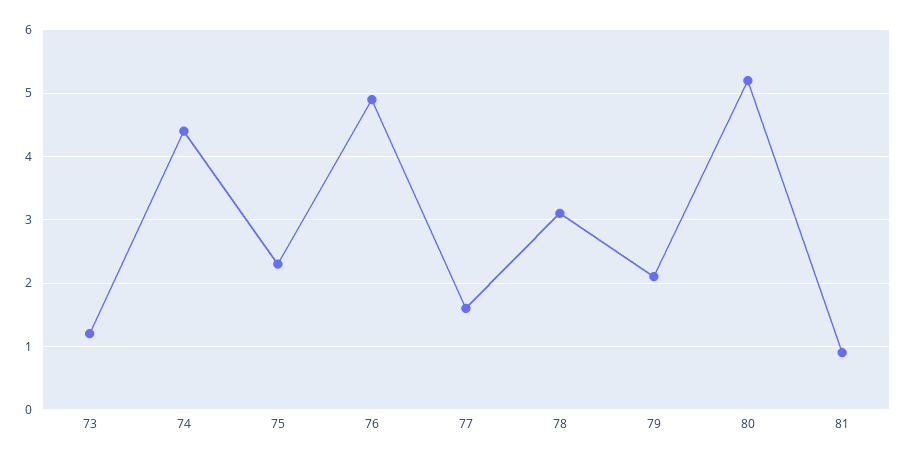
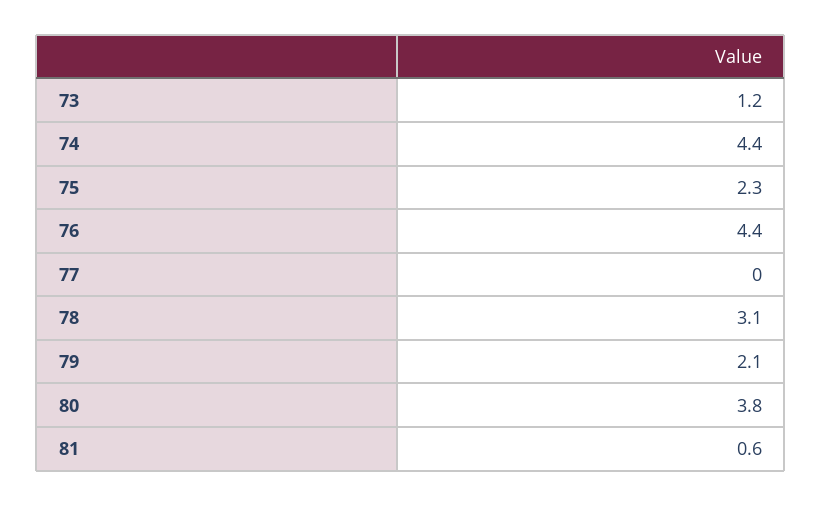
76: 4.9 -> 4.4
77: 1.6 -> 0
80: 5.2 -> 3.8
81: 0.9 -> 0.6

